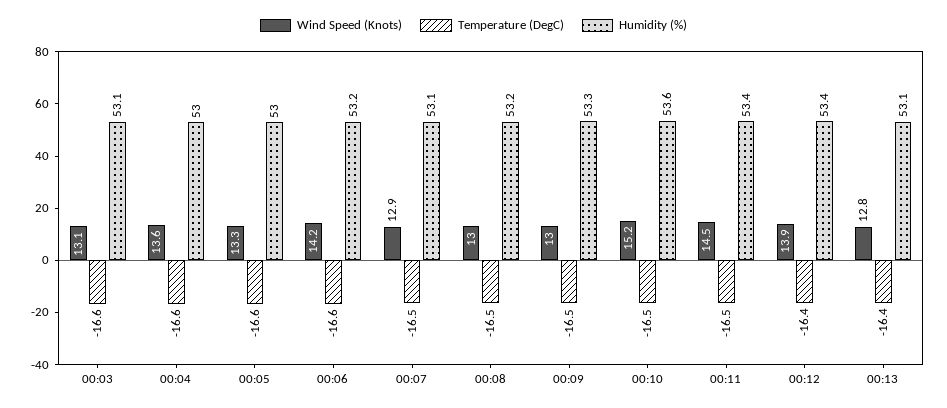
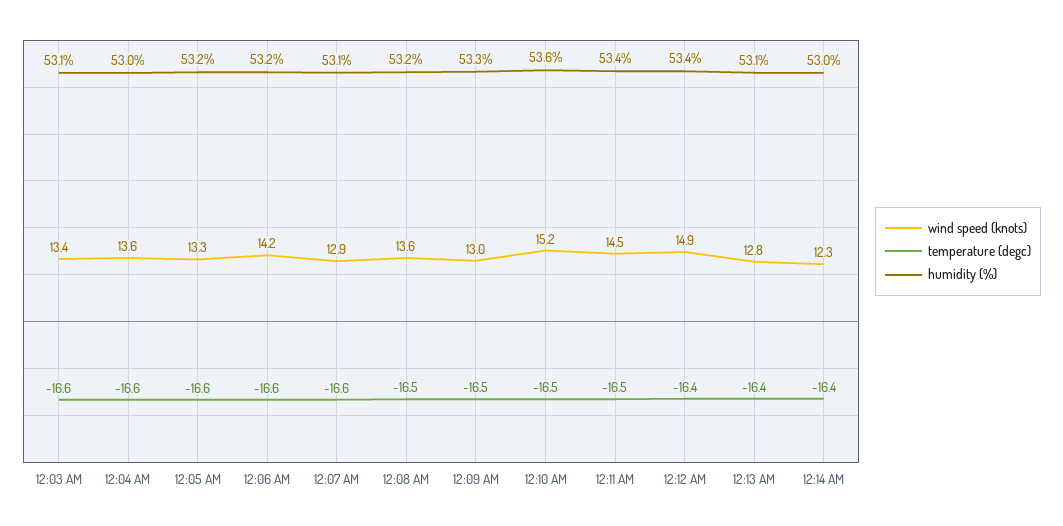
Wind Speed (Knots), 00:03: 13.1 -> 13.4
Humidity (%), 00:05: 53 -> 53.2
Temperature (DegC), 00:07: -16.5 -> -16.6
Wind Speed (Knots), 00:08: 13 -> 13.6
Wind Speed (Knots), 00:12: 13.9 -> 14.9
Wind Speed (Knots), 12:14 AM: none -> 12.3
Temperature (DegC), 12:14 AM: none -> -16.4
Humidity (%), 12:14 AM: none -> 53

